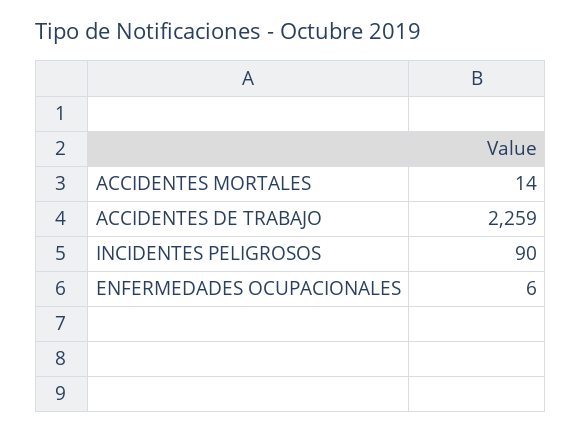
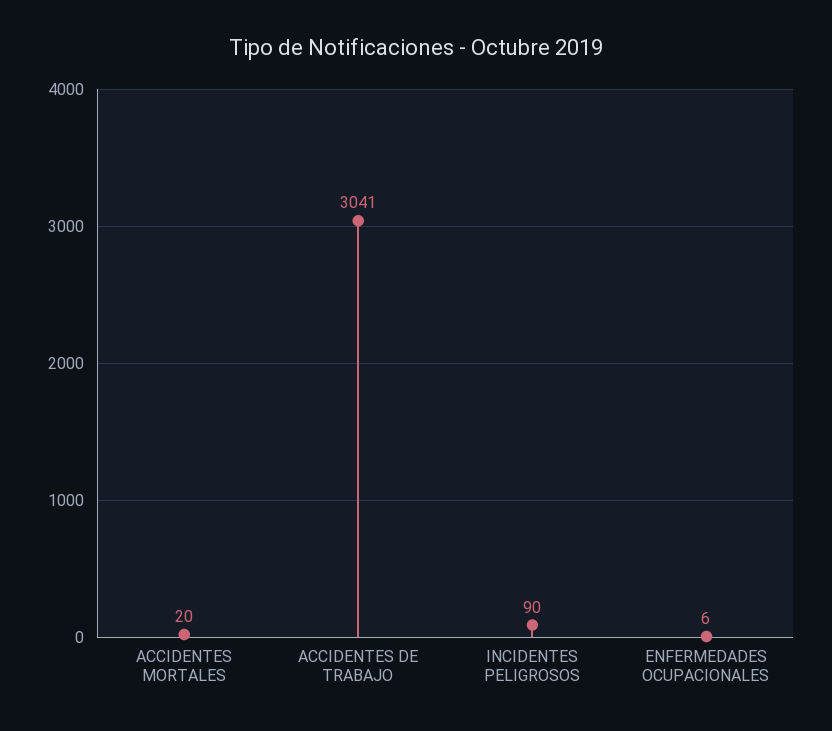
ACCIDENTES MORTALES: 14 -> 20
ACCIDENTES DE TRABAJO: 2259 -> 3041

